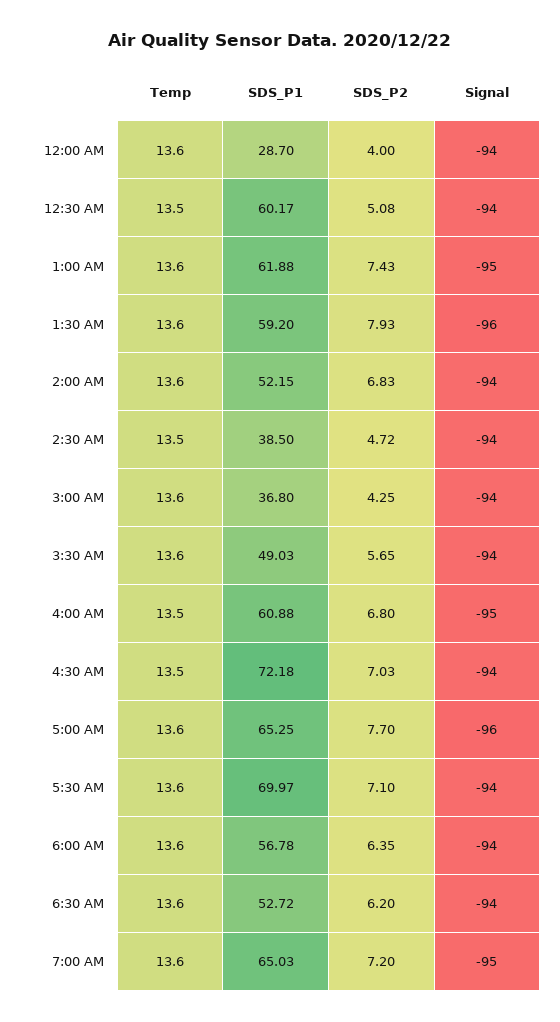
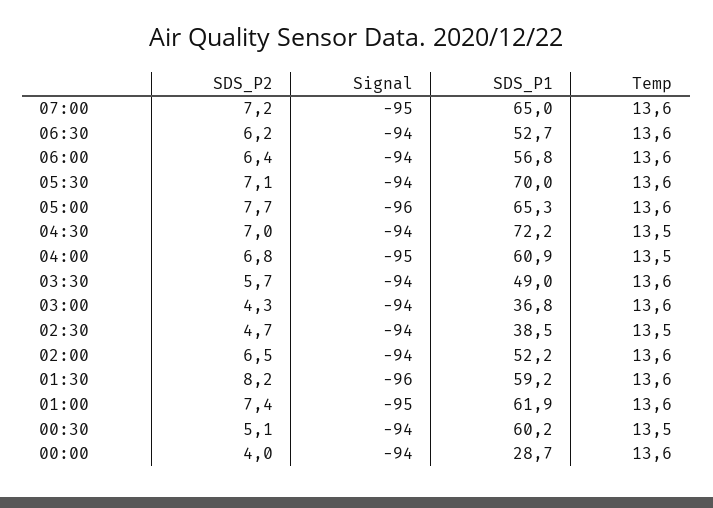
SDS_P2, 1:30 AM: 7.93 -> 8.2
SDS_P2, 2:00 AM: 6.83 -> 6.5

